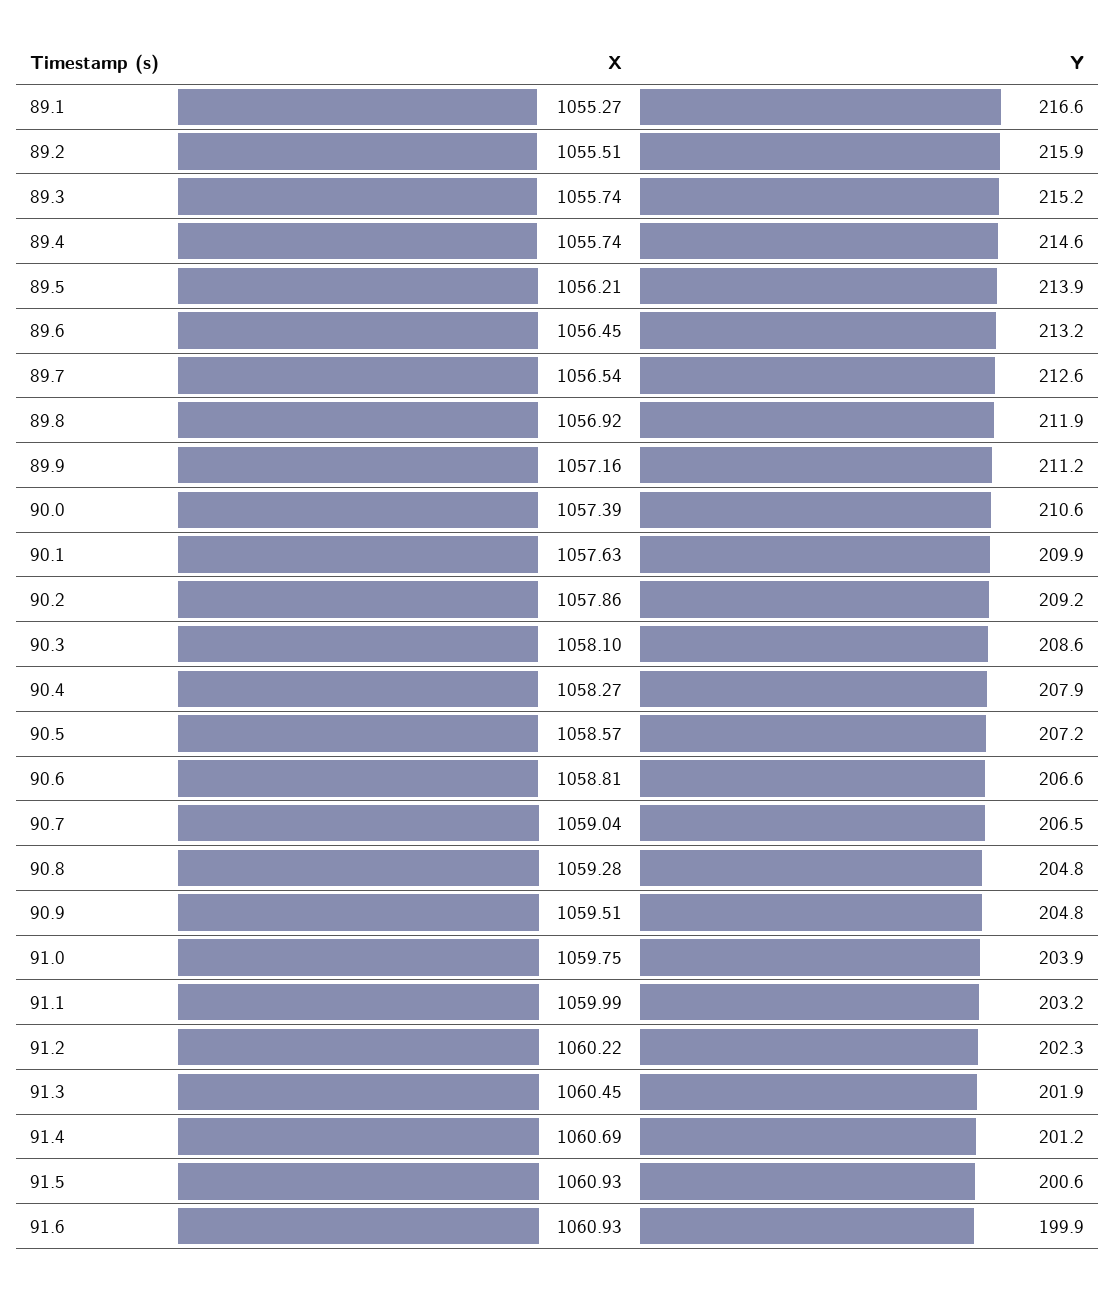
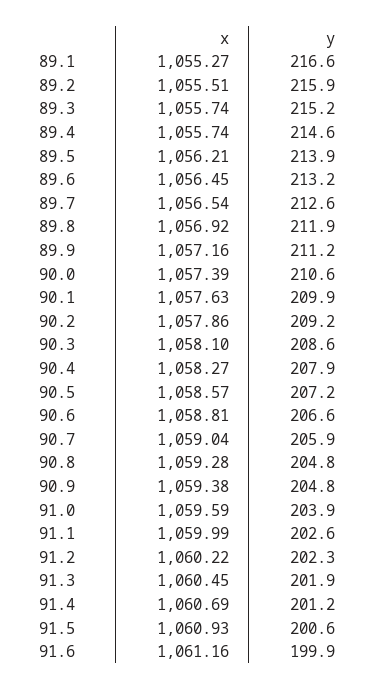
Y, 90.7: 206.5 -> 205.9
X, 90.9: 1059.51 -> 1059.38
X, 91.0: 1059.75 -> 1059.59
Y, 91.1: 203.2 -> 202.6
X, 91.6: 1060.93 -> 1061.16

